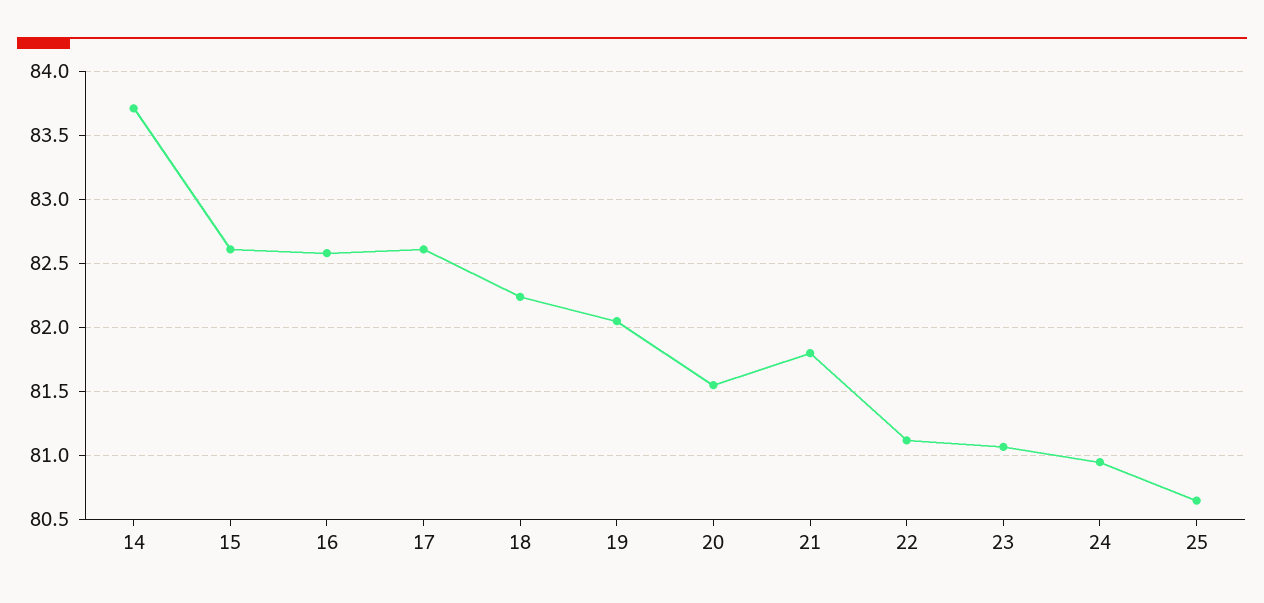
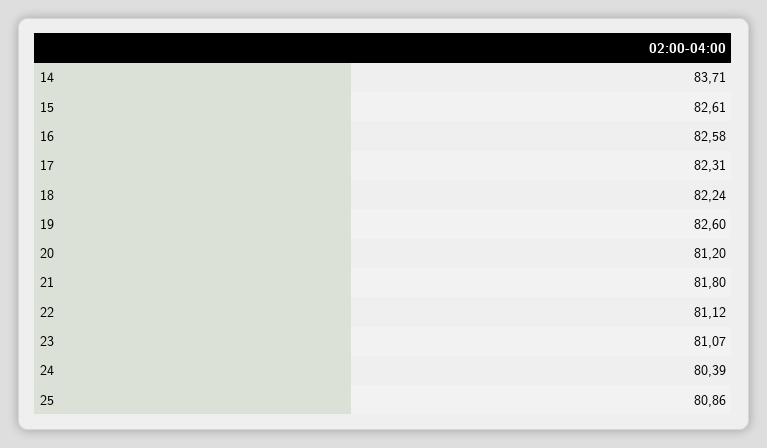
17: 82.6 -> 82.31
19: 82.05 -> 82.6
20: 81.55 -> 81.2
24: 80.95 -> 80.39
25: 80.65 -> 80.86

